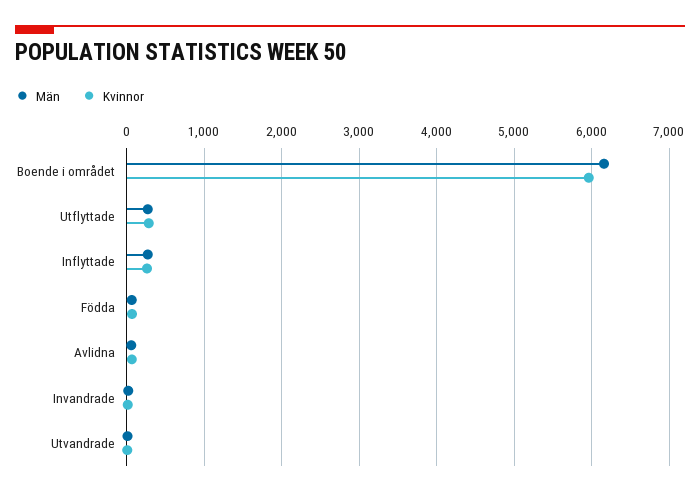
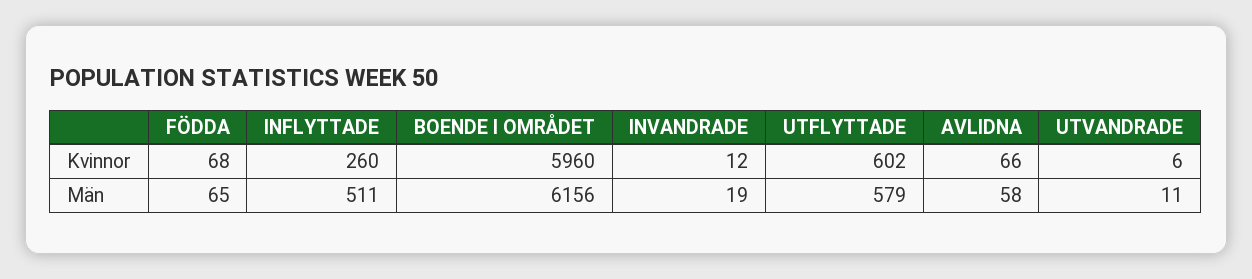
Män, Utflyttade: 300 -> 579
Kvinnor, Utflyttade: 300 -> 602
Män, Inflyttade: 300 -> 511

